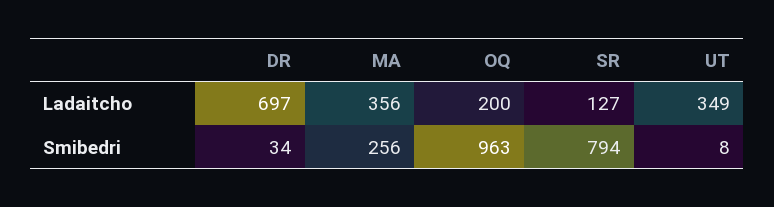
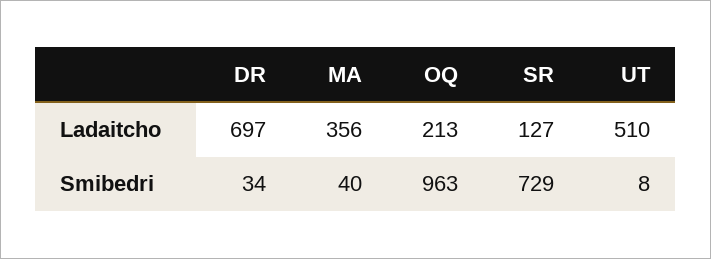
OQ, Ladaitcho: 200 -> 213
UT, Ladaitcho: 349 -> 510
MA, Smibedri: 256 -> 40
SR, Smibedri: 794 -> 729

